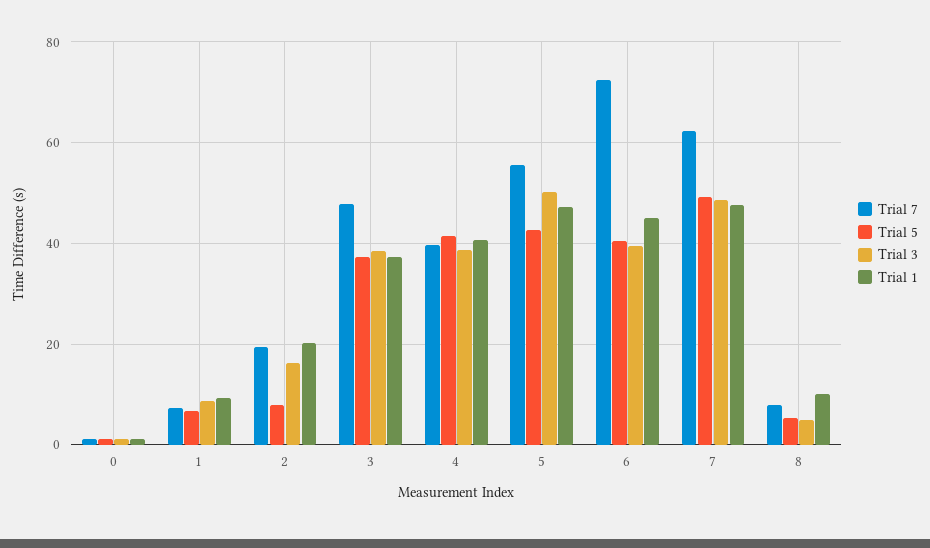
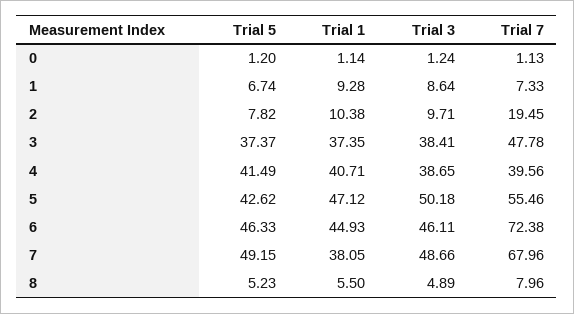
Trial 3, 2: 16 -> 9.71
Trial 1, 2: 20 -> 10.38
Trial 5, 6: 40 -> 46.33
Trial 3, 6: 40 -> 46.11
Trial 7, 7: 62 -> 67.96
Trial 1, 7: 48 -> 38.05
Trial 1, 8: 10 -> 5.5

